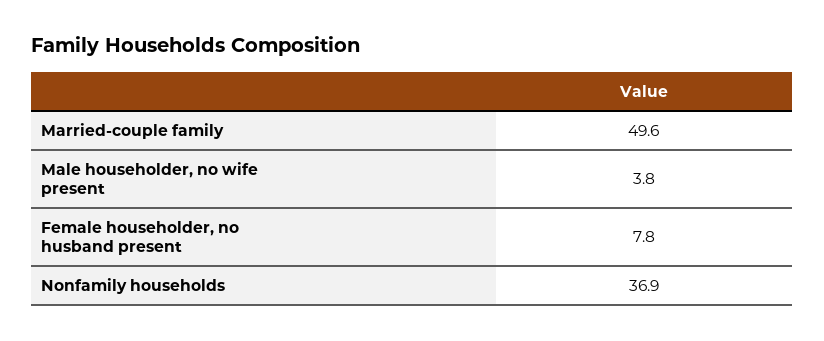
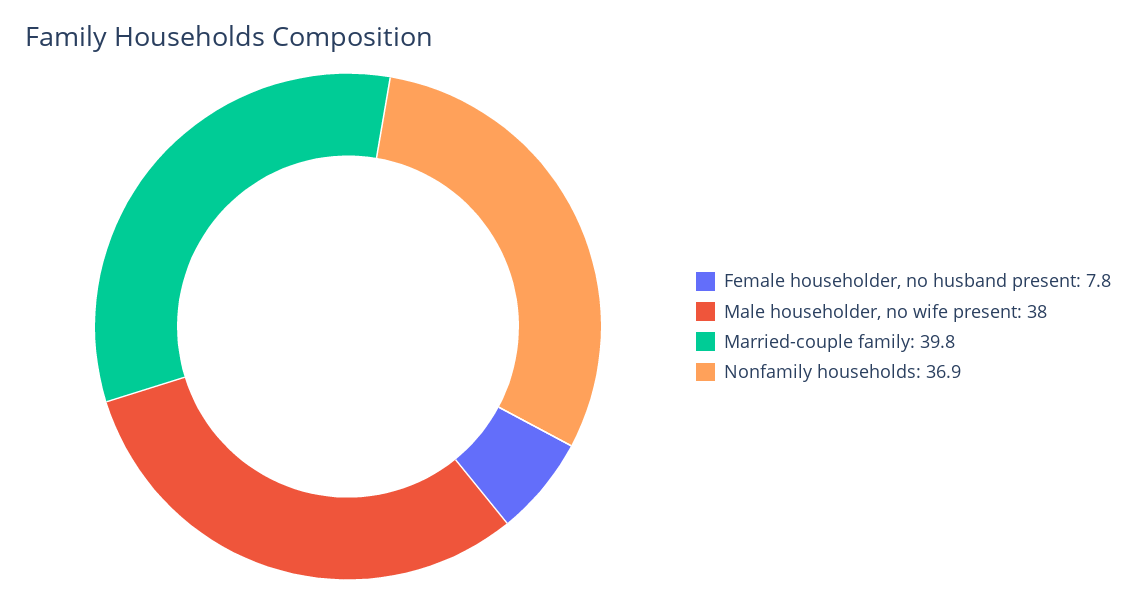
Married-couple family: 49.6 -> 39.8
Male householder, no wife present: 3.8 -> 38

